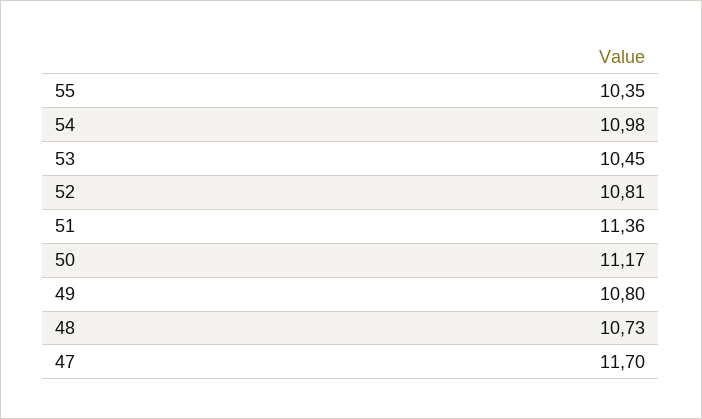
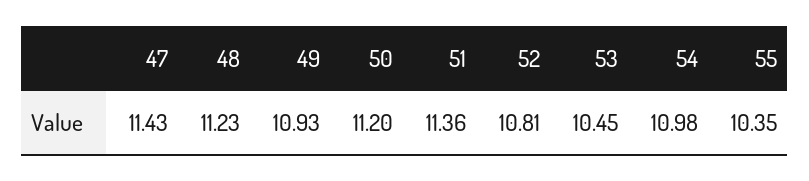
50: 11.17 -> 11.2
49: 10.8 -> 10.93
48: 10.73 -> 11.23
47: 11.7 -> 11.43

